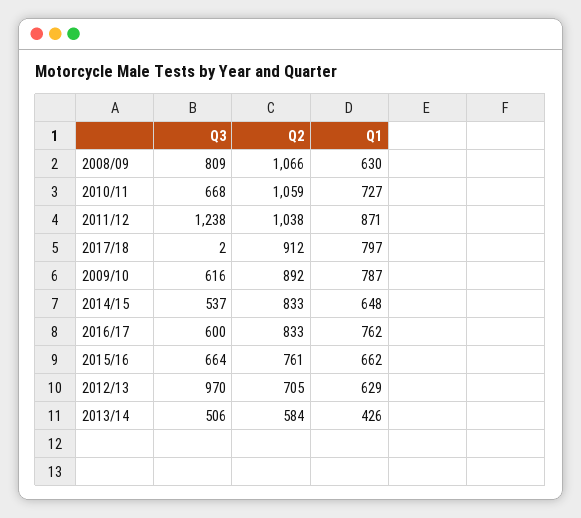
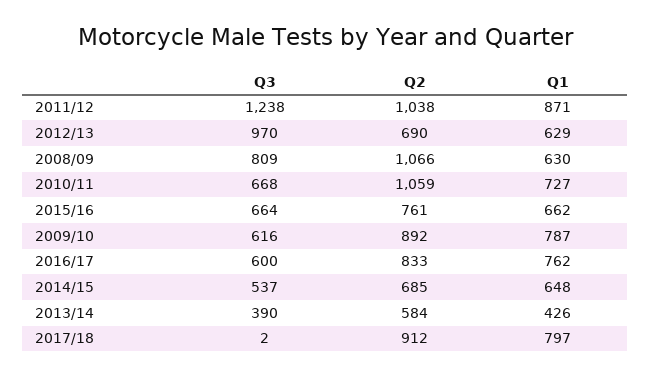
Q2, 2014/15: 833 -> 685
Q2, 2012/13: 705 -> 690
Q3, 2013/14: 506 -> 390

